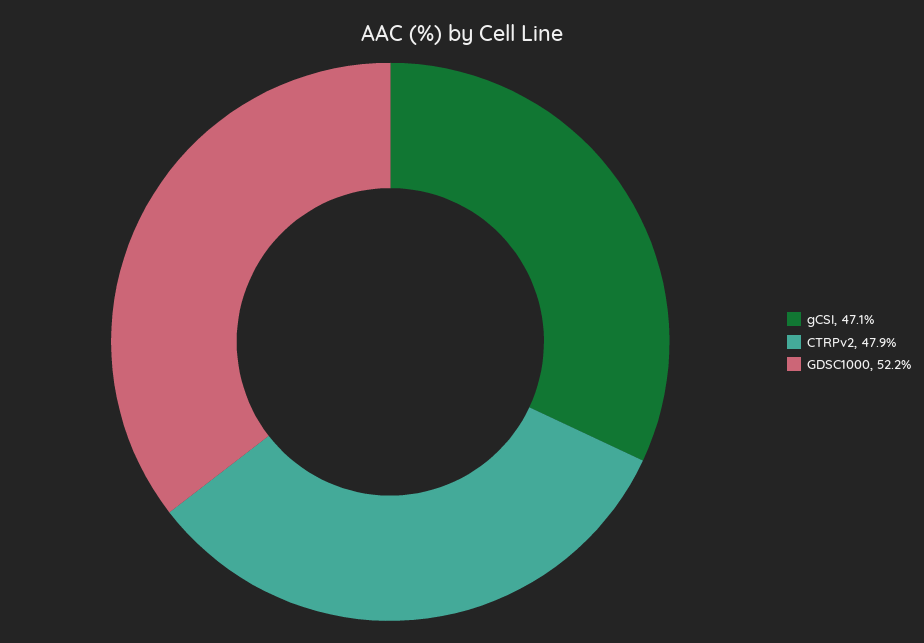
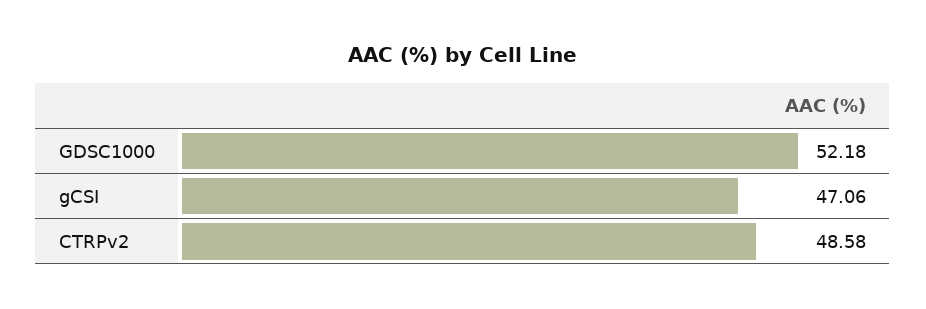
CTRPv2: 47.9 -> 48.58

